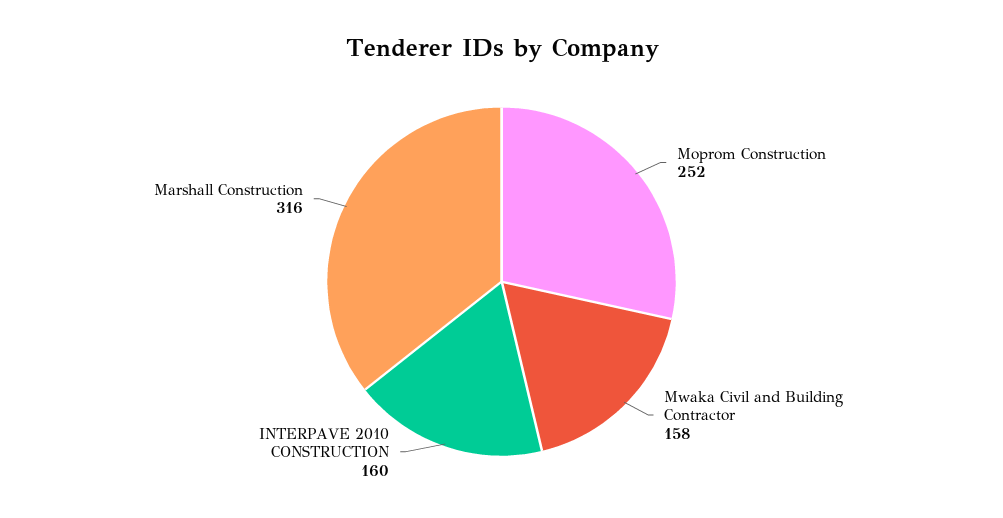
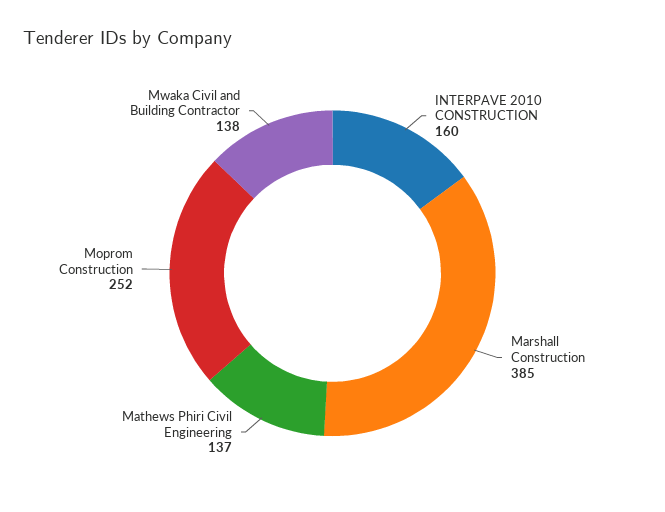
Mwaka Civil and Building Contractor: 158 -> 138
Marshall Construction: 316 -> 385
Mathews Phiri Civil Engineering: none -> 137

